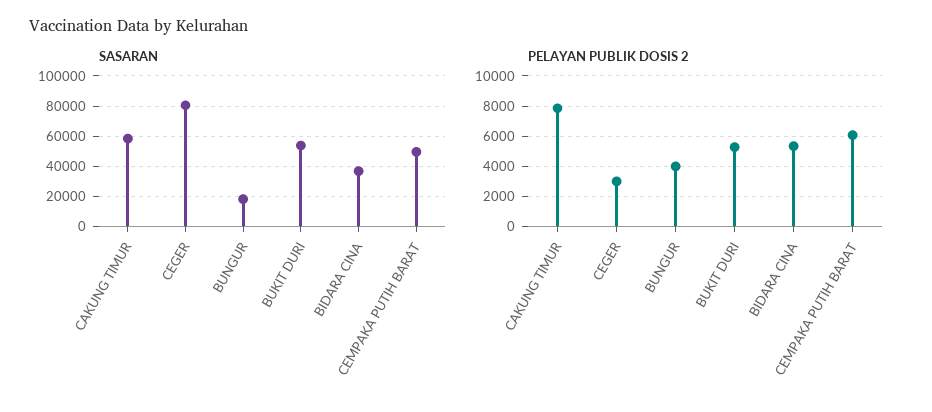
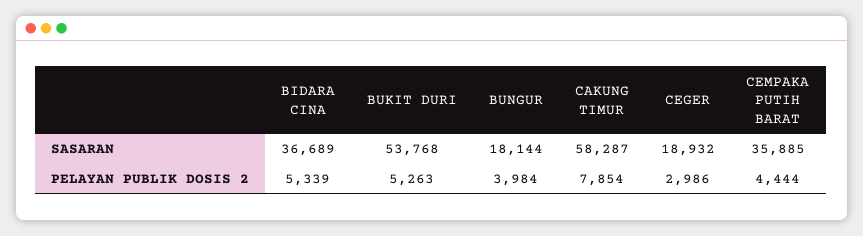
SASARAN, CEGER: 80000 -> 18932
SASARAN, CEMPAKA PUTIH BARAT: 50000 -> 35885
PELAYAN PUBLIK DOSIS 2, CEMPAKA PUTIH BARAT: 6000 -> 4444

